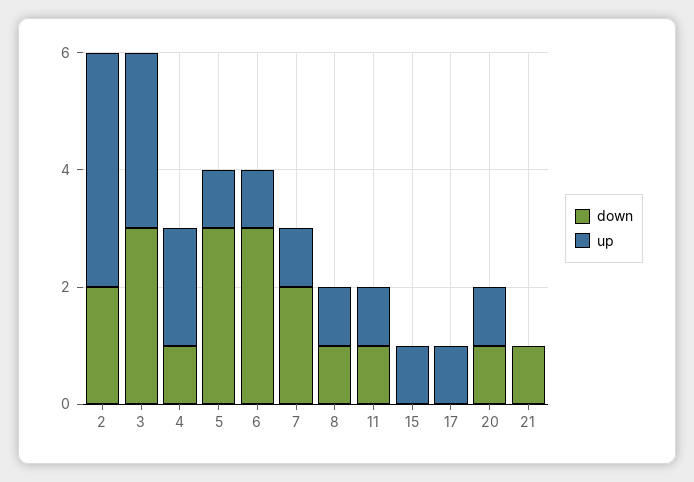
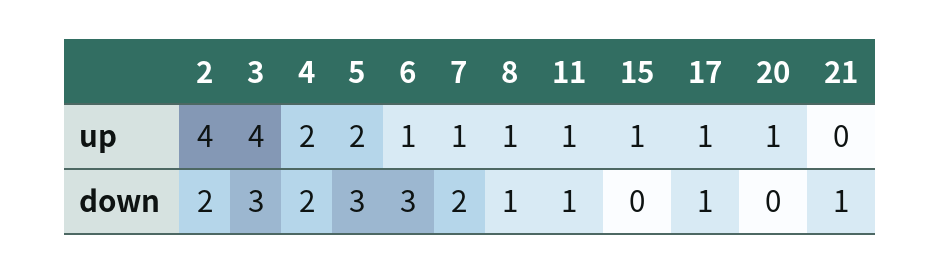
up, 3: 3 -> 4
down, 4: 1 -> 2
up, 5: 1 -> 2
down, 17: 0 -> 1
down, 20: 1 -> 0

